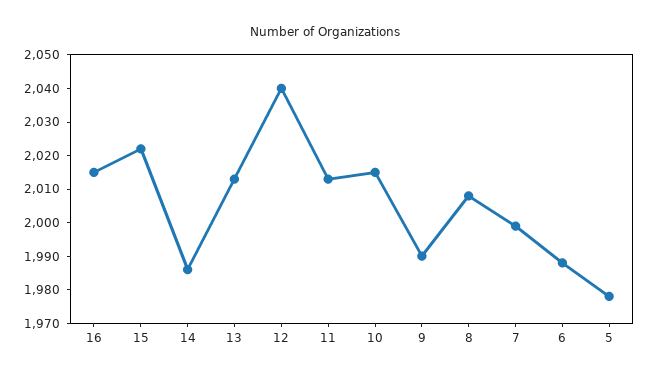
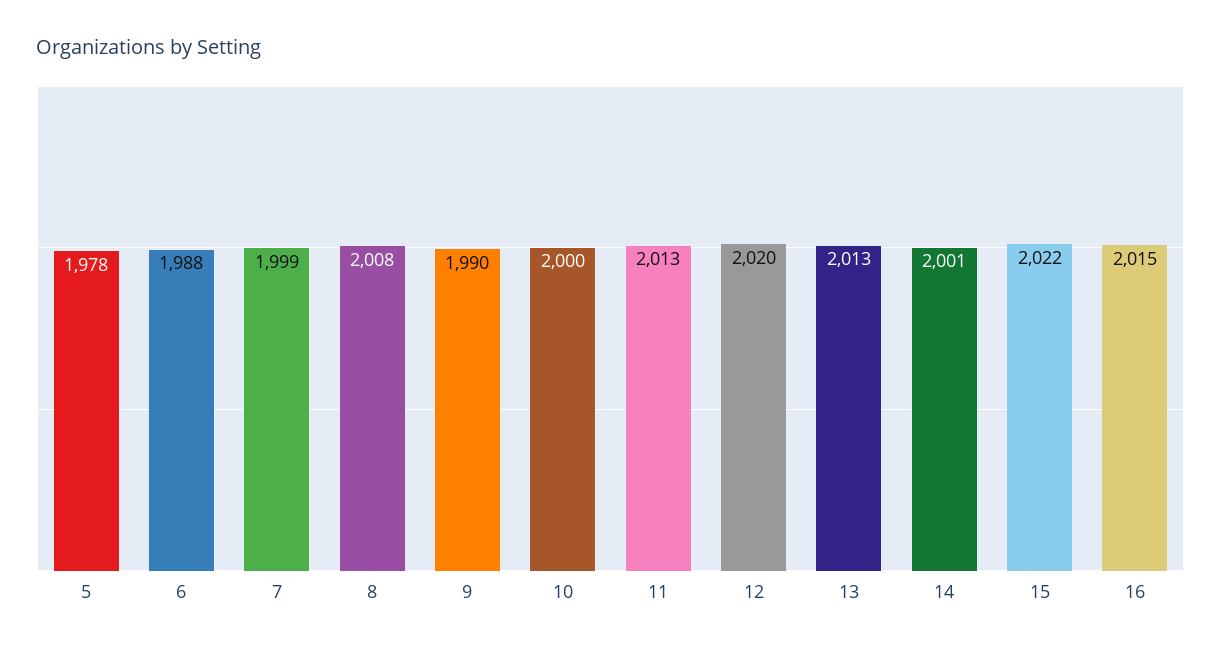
14: 1985 -> 2001
12: 2040 -> 2020
10: 2015 -> 2000

